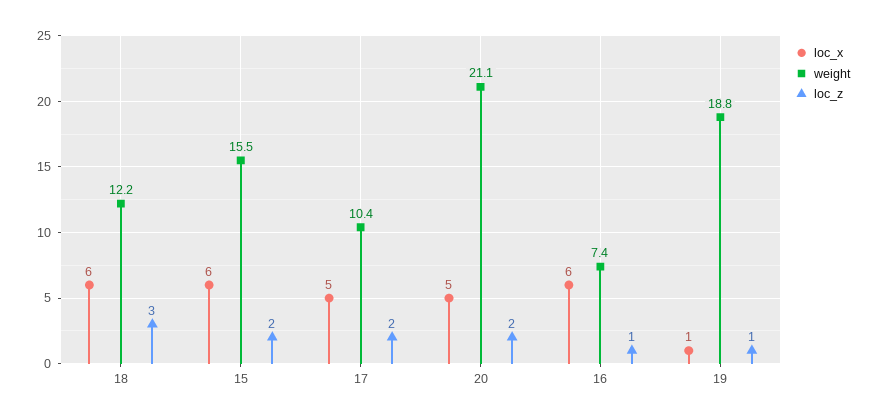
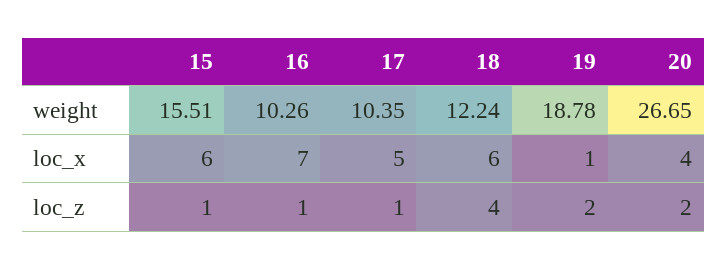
loc_z, 18: 3 -> 4
loc_z, 15: 2 -> 1
loc_z, 17: 2 -> 1
loc_x, 20: 5 -> 4
weight, 20: 21.1 -> 26.65
loc_x, 16: 6 -> 7
weight, 16: 7.4 -> 10.26
loc_z, 19: 1 -> 2

